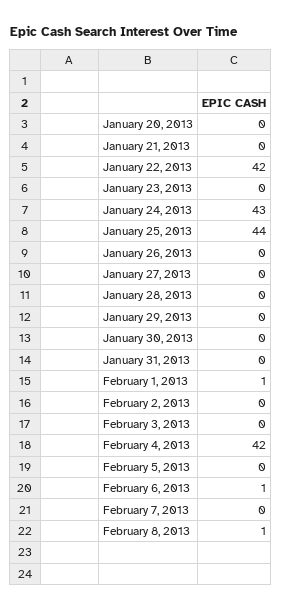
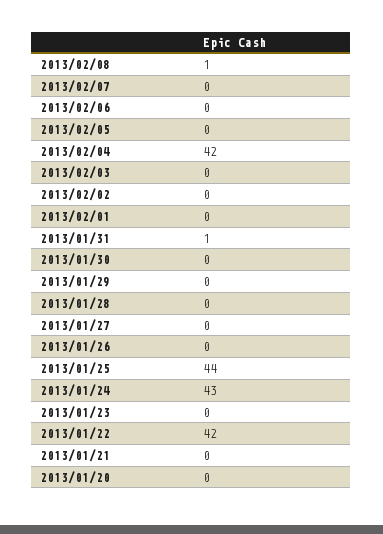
January 31, 2013: 0 -> 1
February 1, 2013: 1 -> 0
February 6, 2013: 1 -> 0

